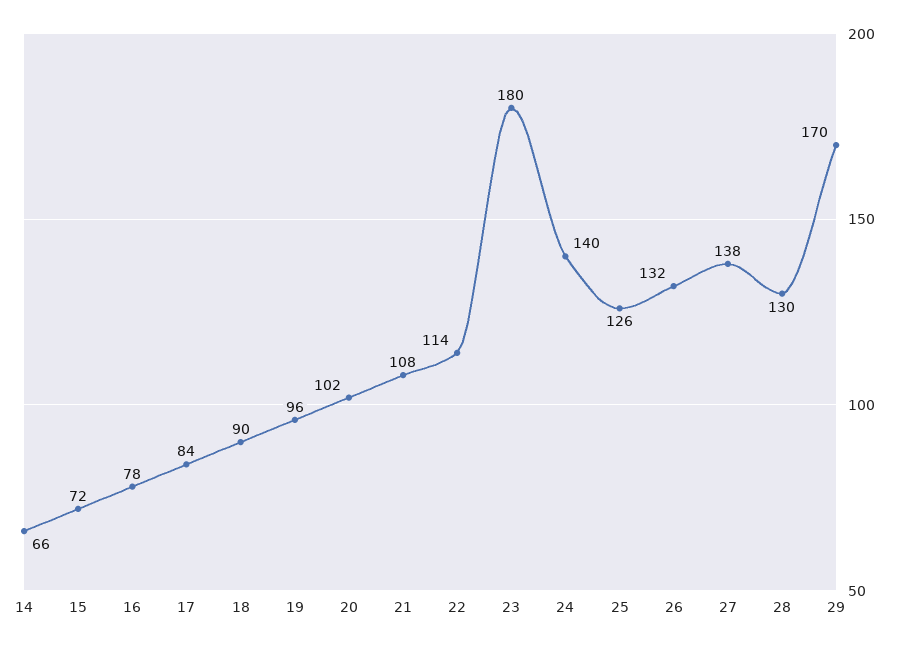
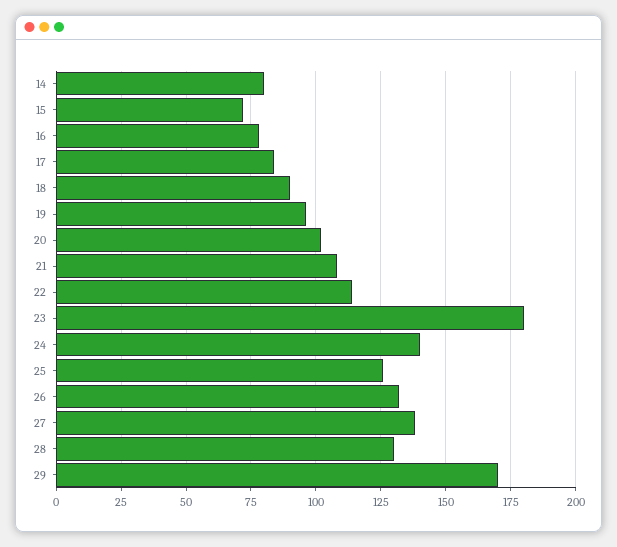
14: 66 -> 80

